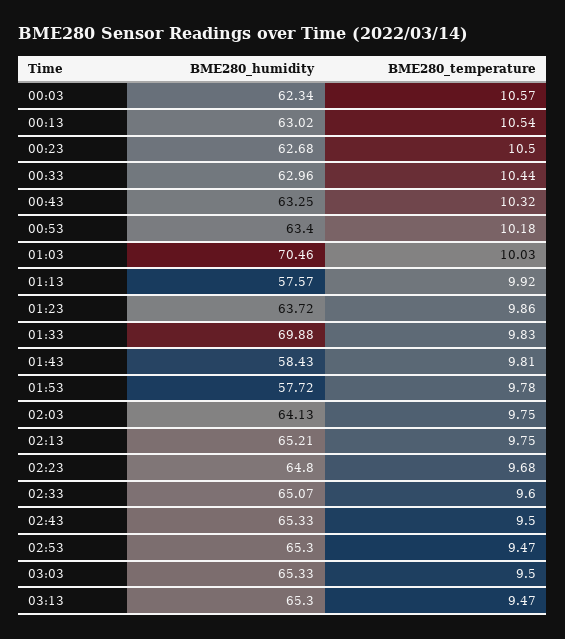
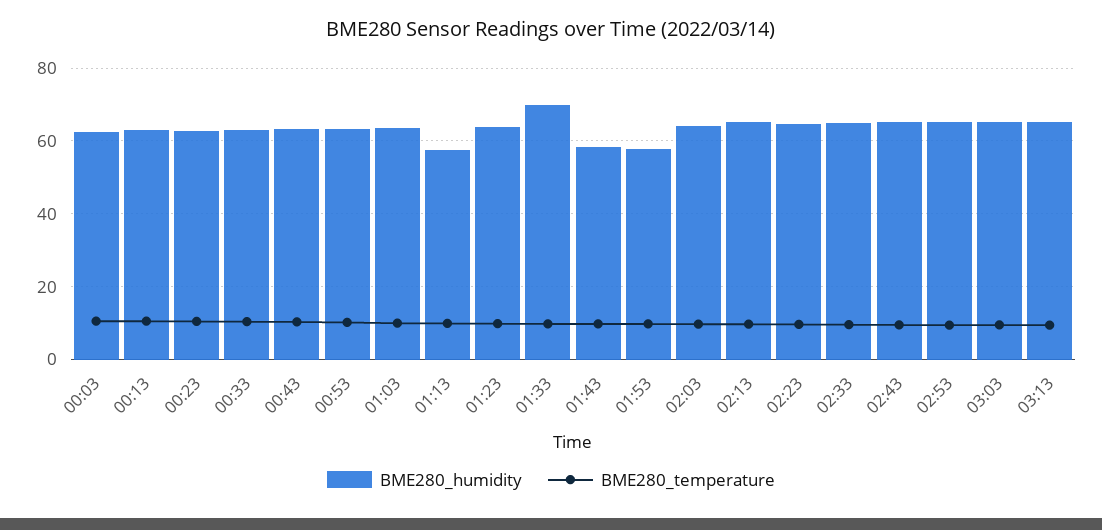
BME280_humidity, 01:03: 70.46 -> 64

